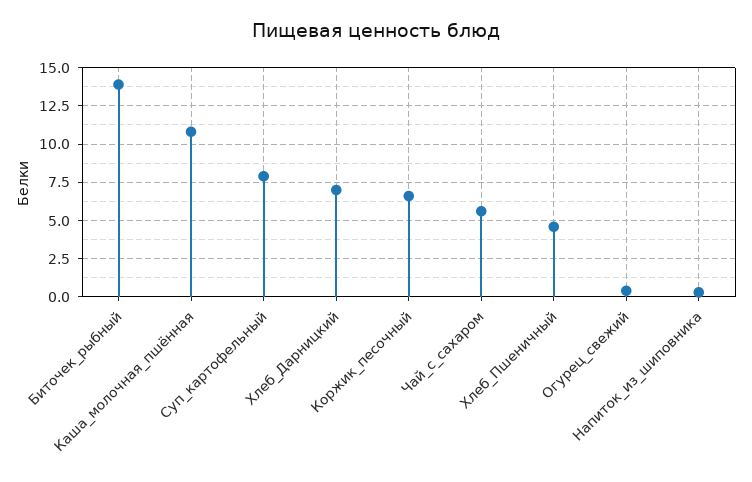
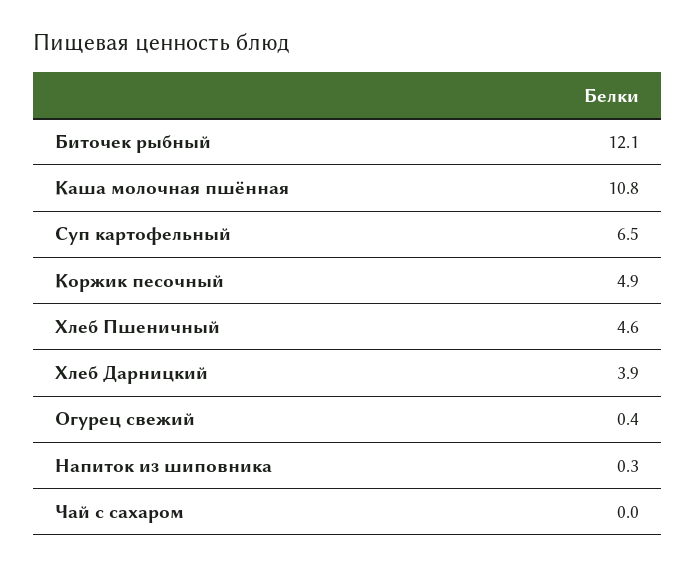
Биточек_рыбный: 14 -> 12.1
Суп_картофельный: 8 -> 6.5
Хлеб_Дарницкий: 7 -> 3.9
Коржик_песочный: 6.5 -> 4.9
Чай_с_сахаром: 5.5 -> 0

